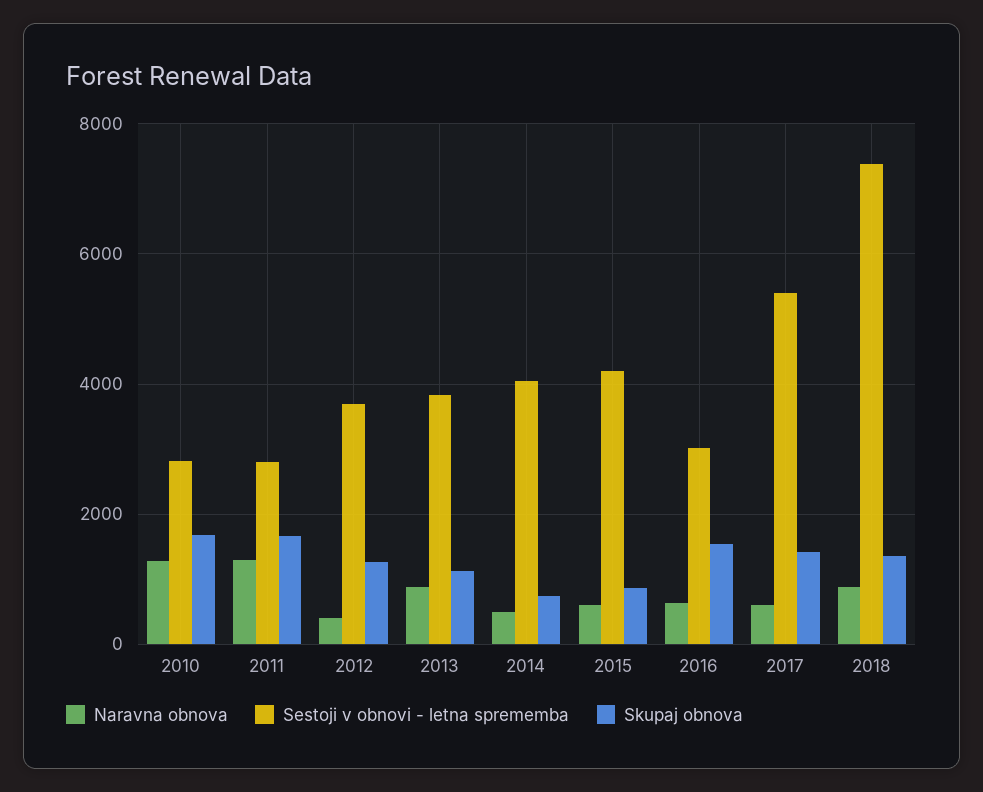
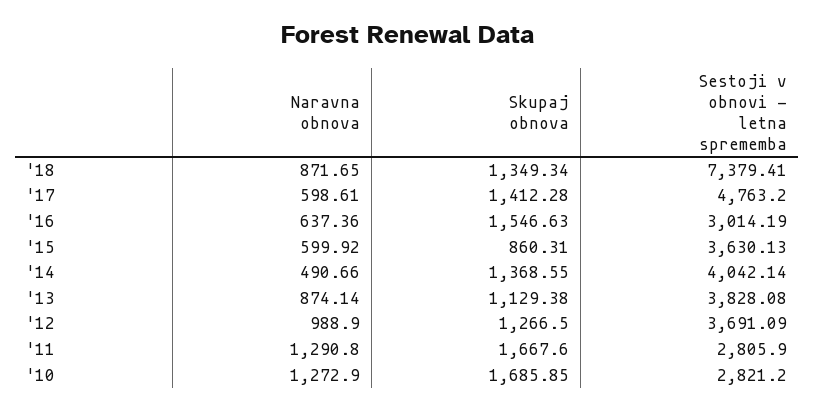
Naravna obnova, 2012: 400 -> 988.9
Skupaj obnova, 2014: 800 -> 1368.55
Sestoji v obnovi - letna sprememba, 2015: 4200 -> 3630.13
Sestoji v obnovi - letna sprememba, 2017: 5400 -> 4763.2

